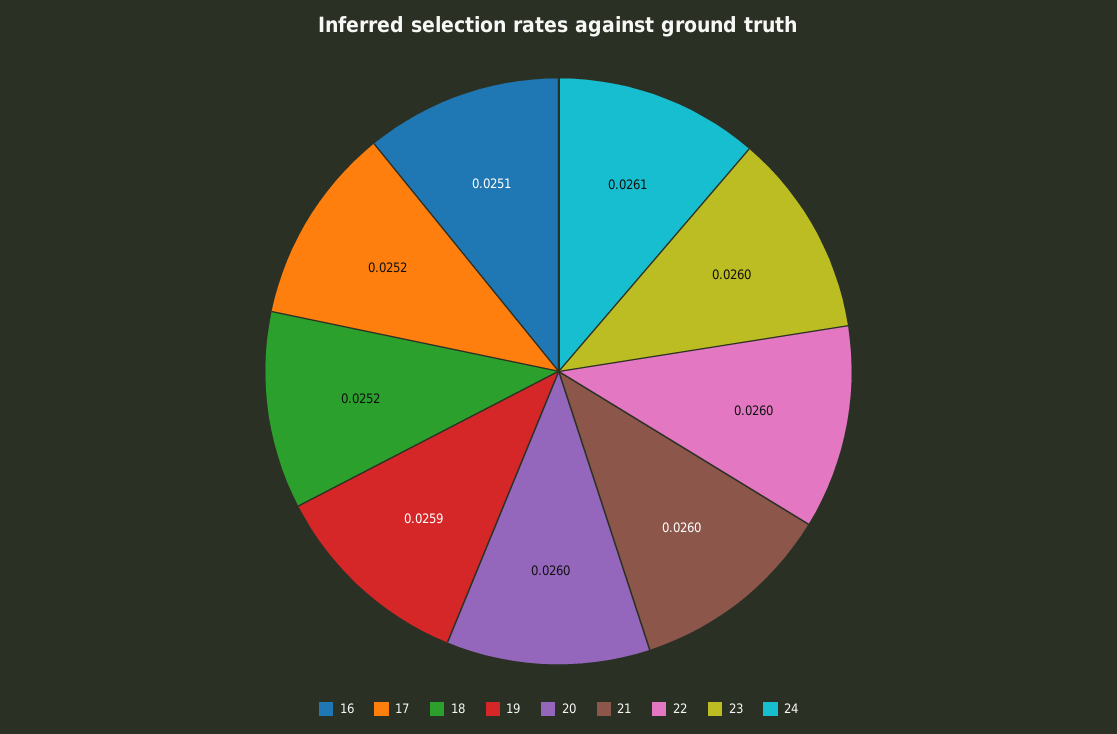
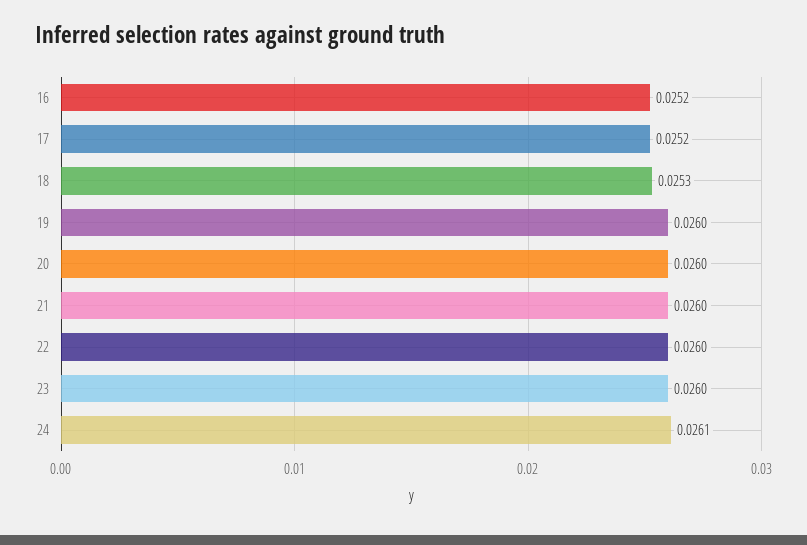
16: 0.0251 -> 0.0252
18: 0.0252 -> 0.0253
19: 0.0259 -> 0.026

